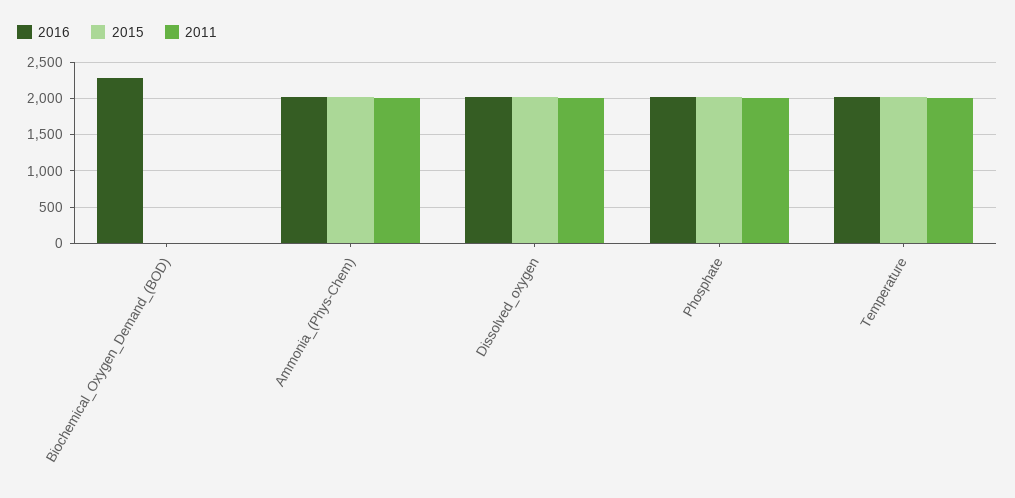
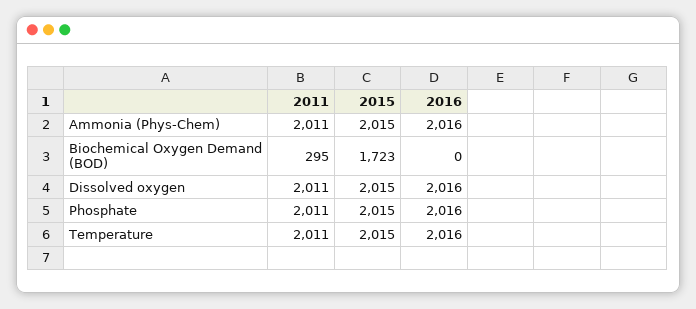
2016, Biochemical_Oxygen_Demand_(BOD): 2300 -> 0
2015, Biochemical_Oxygen_Demand_(BOD): 0 -> 1723
2011, Biochemical_Oxygen_Demand_(BOD): 0 -> 295

